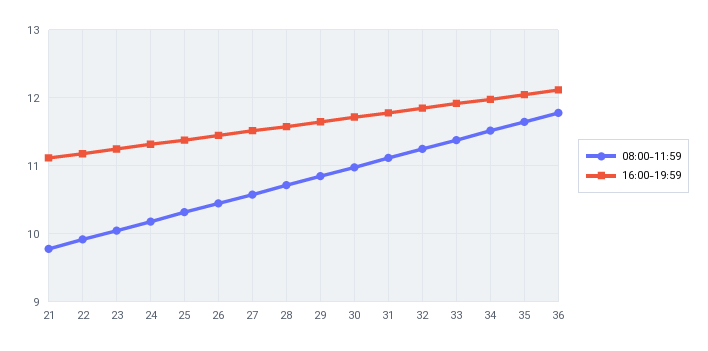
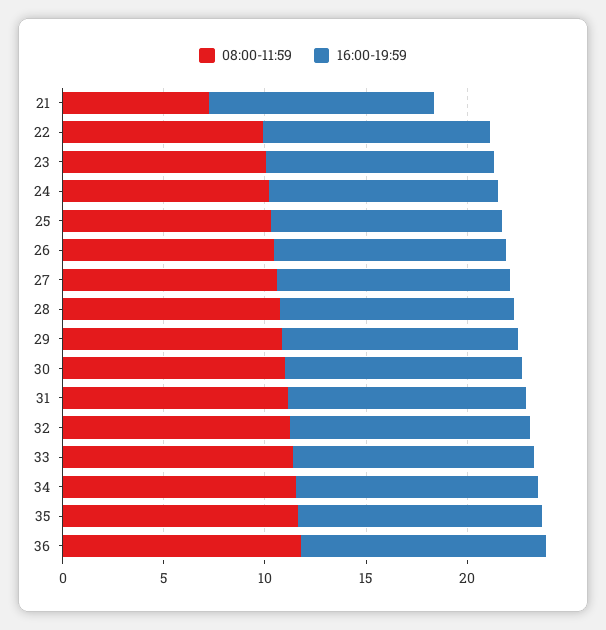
08:00-11:59, 21: 9.8 -> 7

